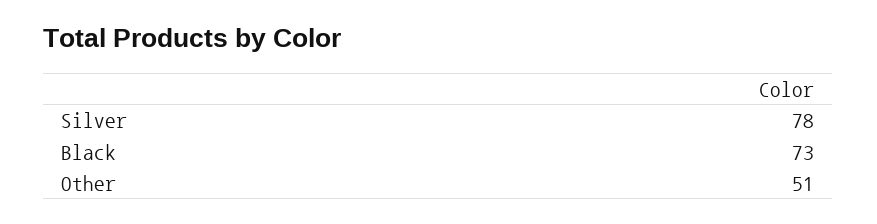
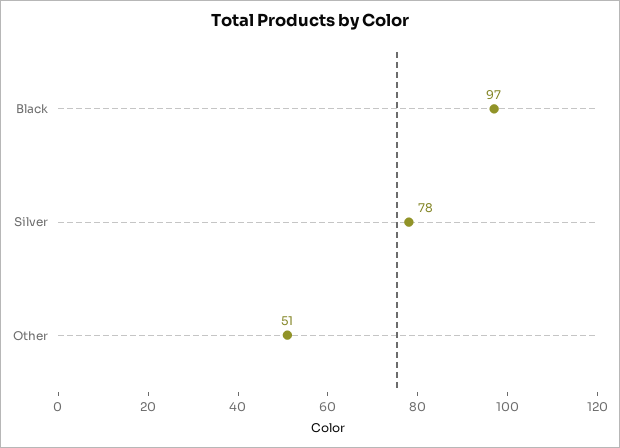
Black: 73 -> 97

